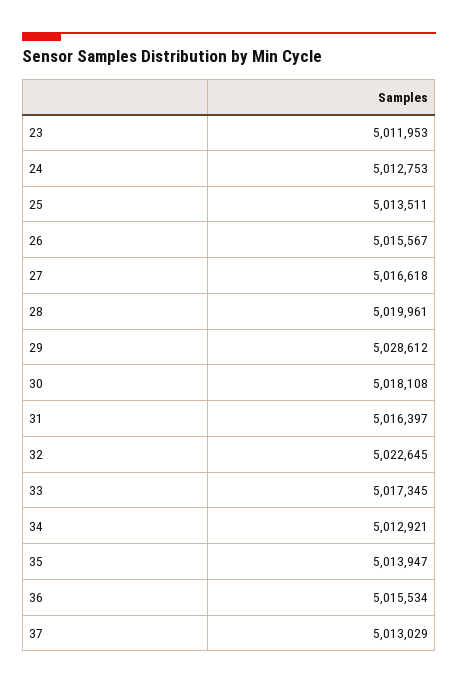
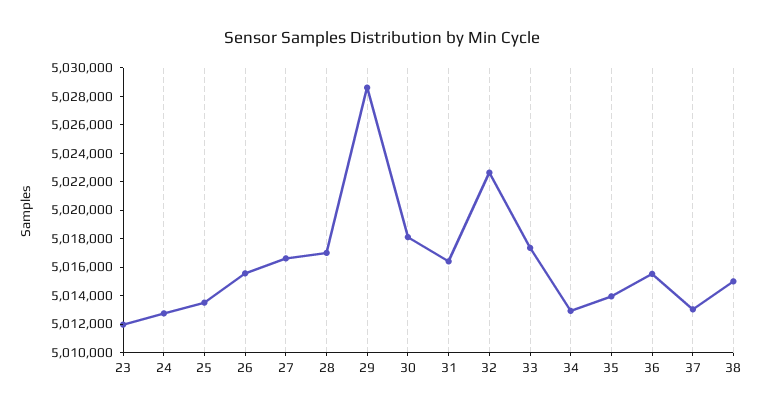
28: 5019961 -> 5017000
38: none -> 5015000

